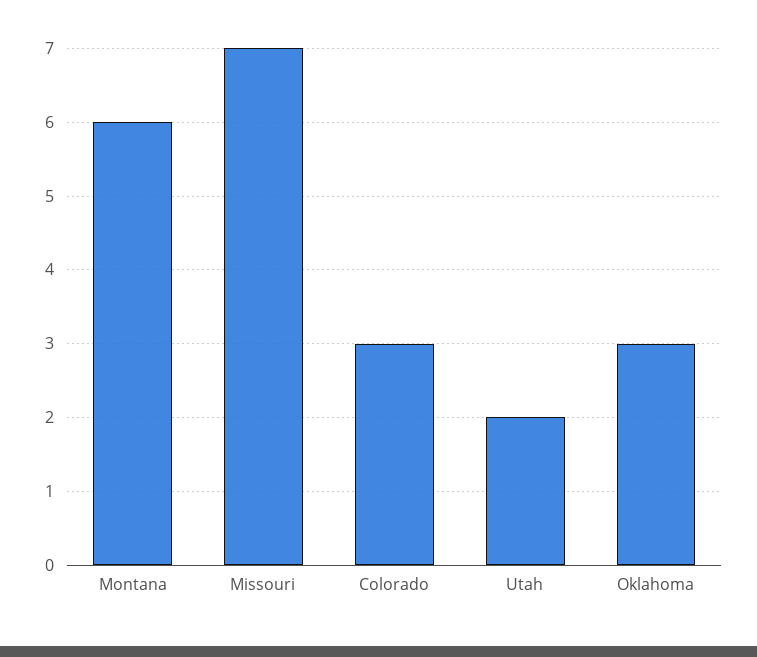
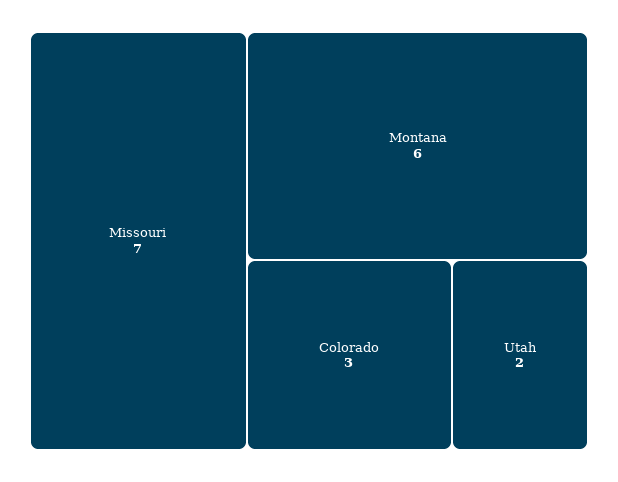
Oklahoma: 3 -> none

